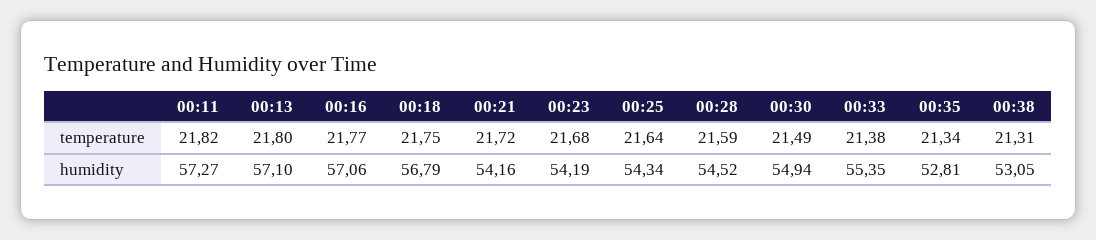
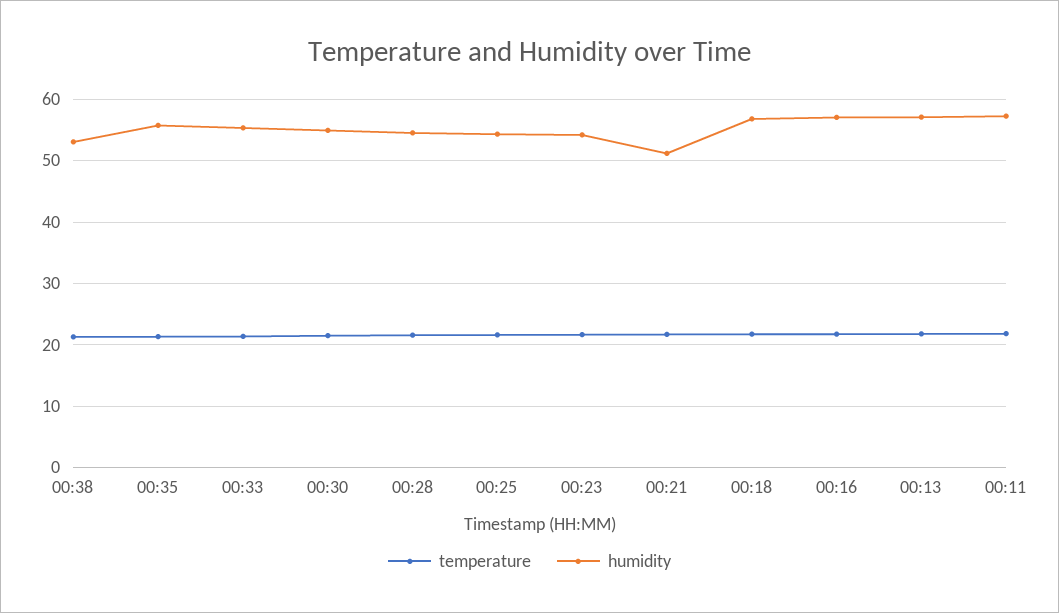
humidity, 00:21: 54.16 -> 51
humidity, 00:35: 52.81 -> 56

